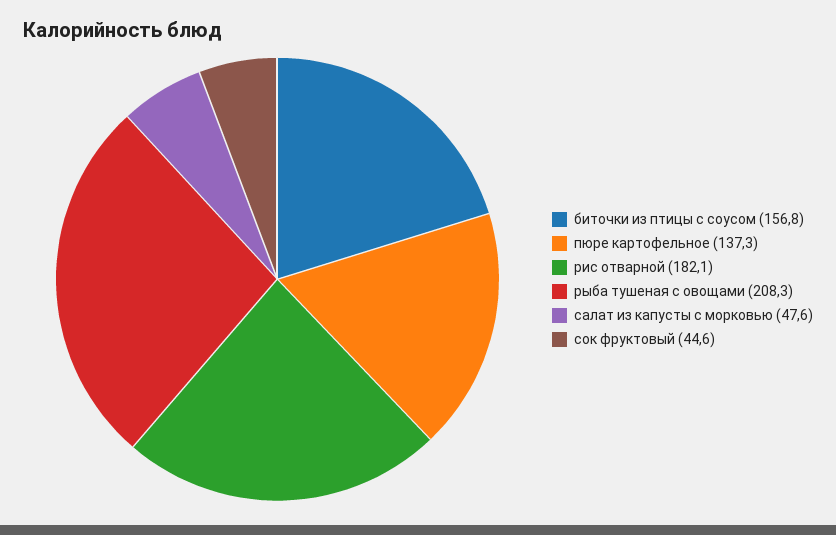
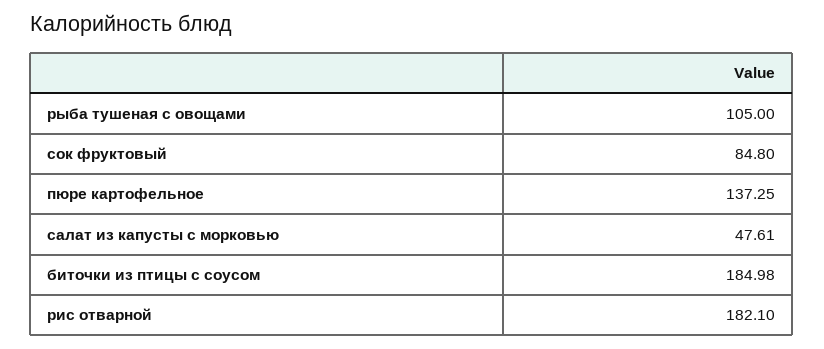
биточки из птицы с соусом: 156.8 -> 184.98
рыба тушеная с овощами: 208.3 -> 105
сок фруктовый: 44.6 -> 84.8

